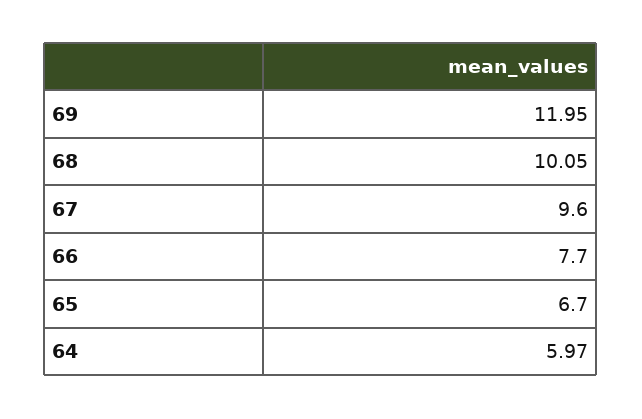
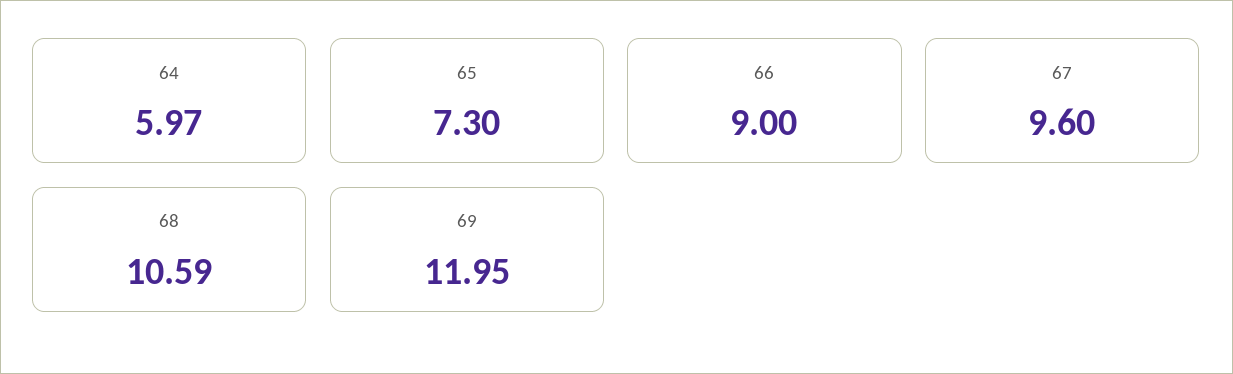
68: 10.05 -> 10.59
66: 7.7 -> 9
65: 6.7 -> 7.3

